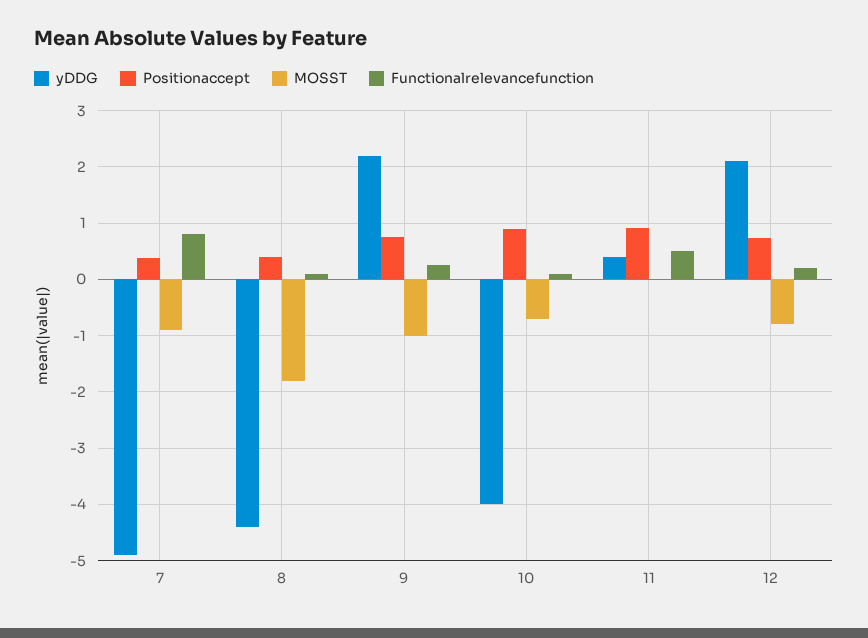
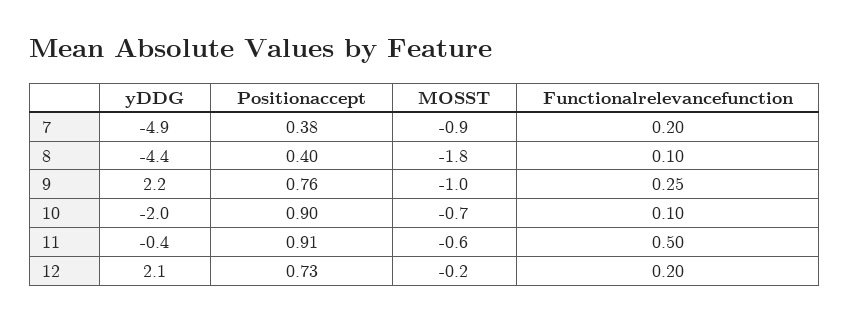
Functionalrelevancefunction, 7: 0.8 -> 0.2
yDDG, 10: -4 -> -2
yDDG, 11: 0.4 -> -0.4
MOSST, 11: 0 -> -0.6
MOSST, 12: -0.8 -> -0.2

